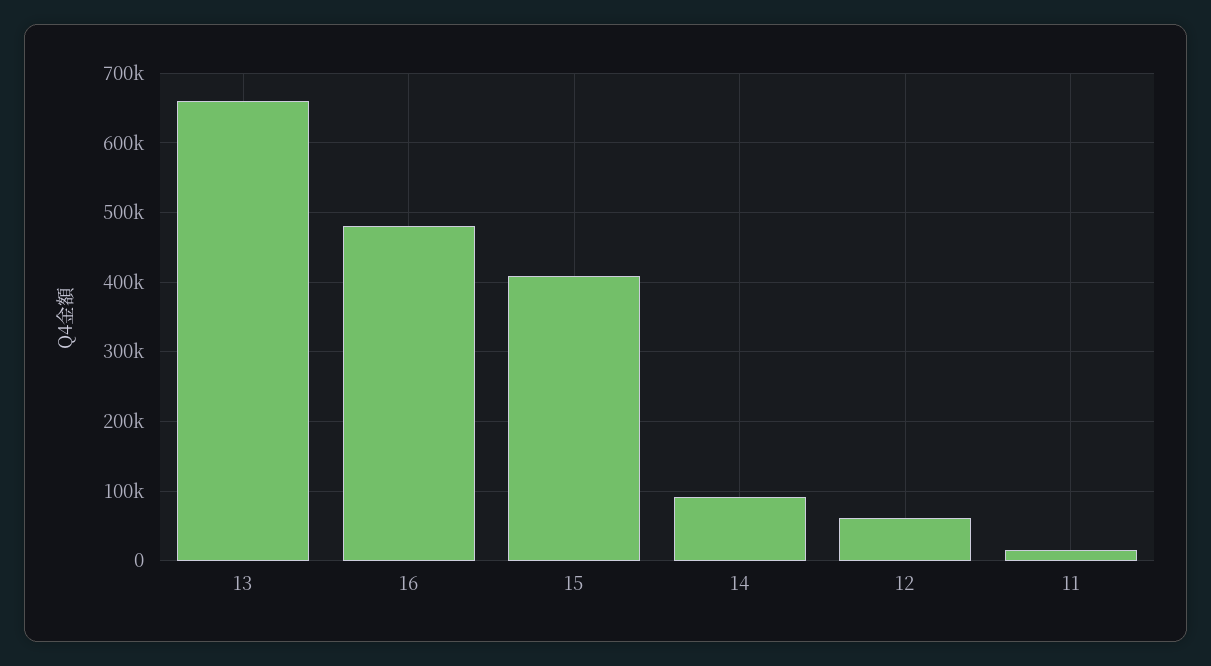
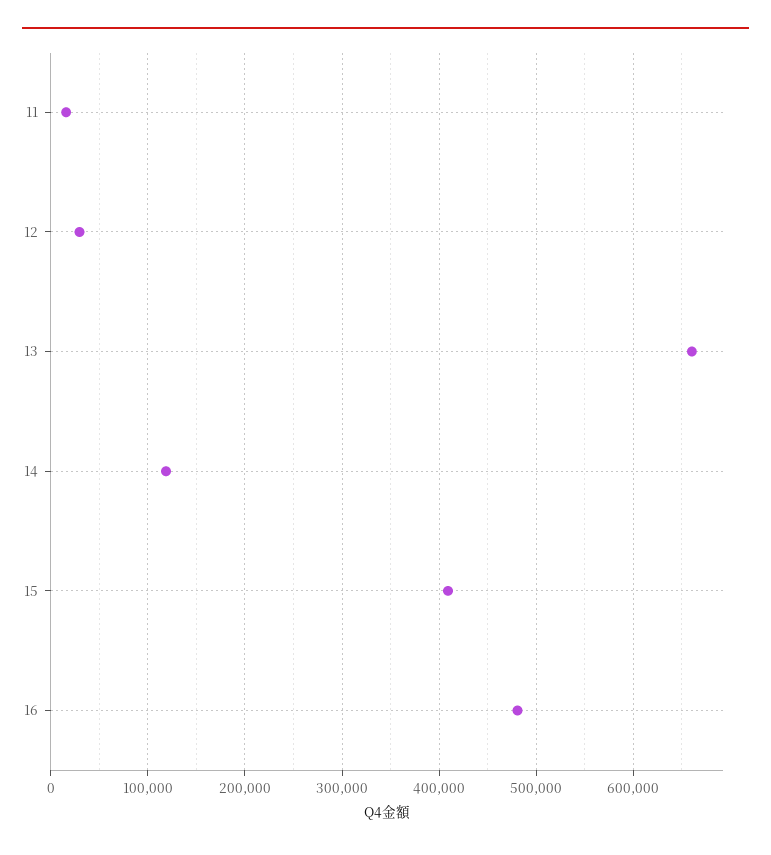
14: 90000 -> 120000
12: 60000 -> 30000

